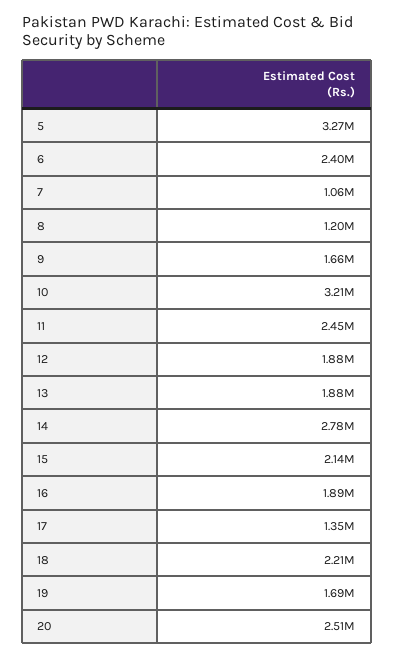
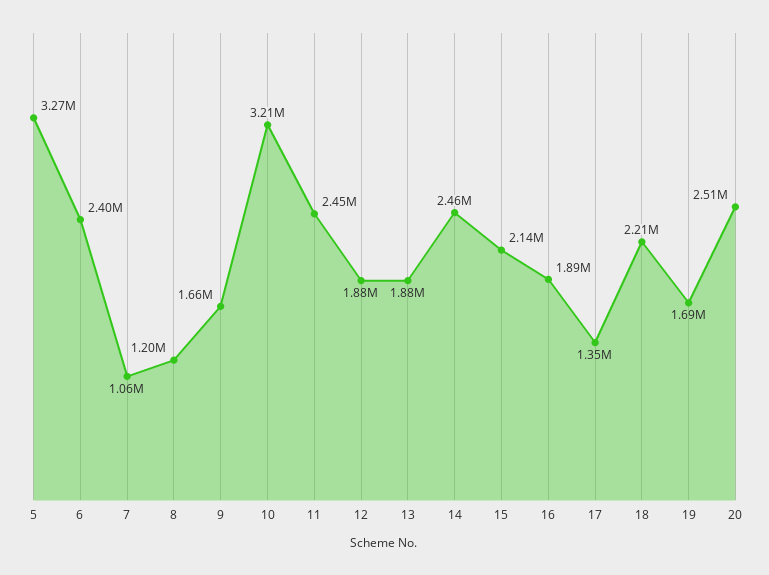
14: 2780000 -> 2460000

